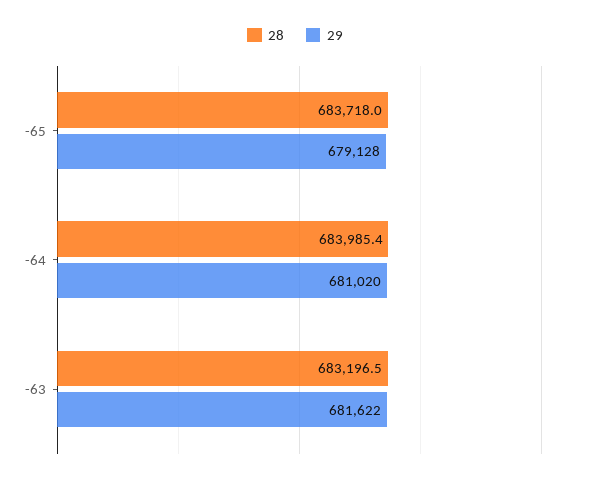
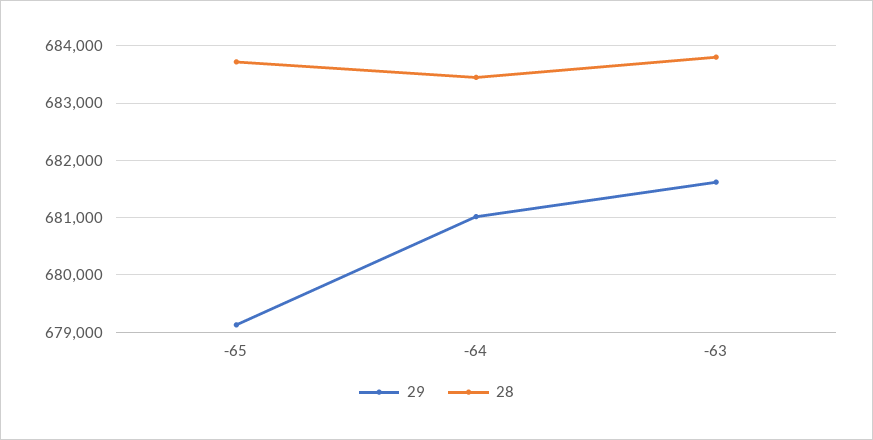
28, -64: 683985.4 -> 683400
28, -63: 683196.5 -> 683800

